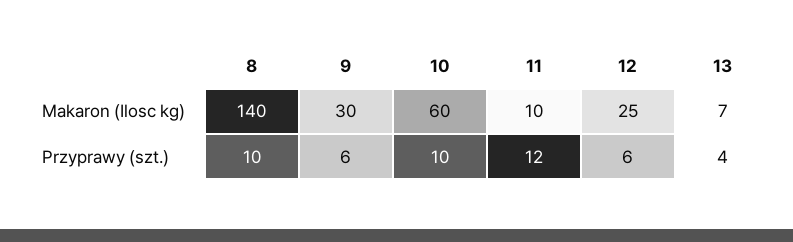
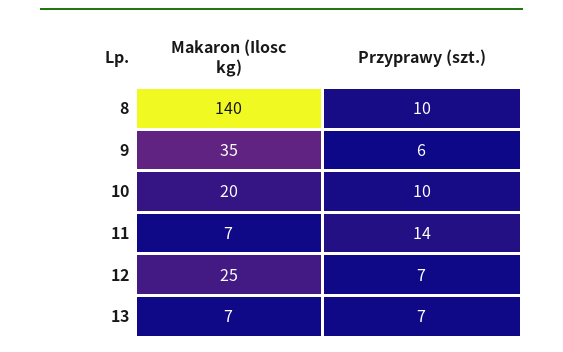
9, Makaron (Ilosc kg): 30 -> 35
10, Makaron (Ilosc kg): 60 -> 20
11, Makaron (Ilosc kg): 10 -> 7
11, Przyprawy (szt.): 12 -> 14
12, Przyprawy (szt.): 6 -> 7
13, Przyprawy (szt.): 4 -> 7

